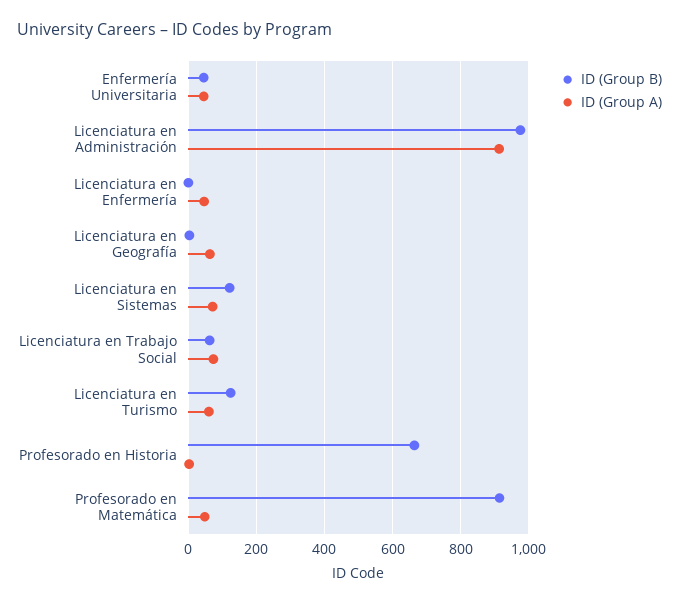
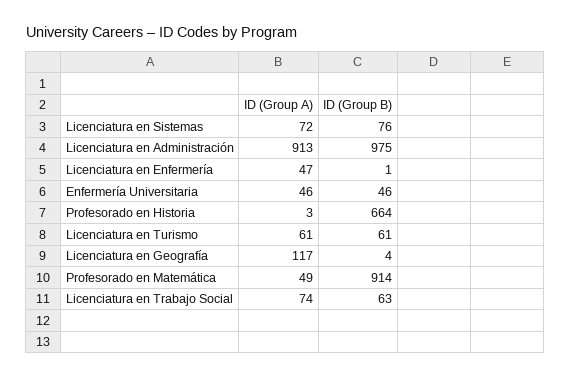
ID (Group A), Licenciatura en Geografía: 60 -> 117
ID (Group B), Licenciatura en Sistemas: 120 -> 76
ID (Group B), Licenciatura en Turismo: 120 -> 61

